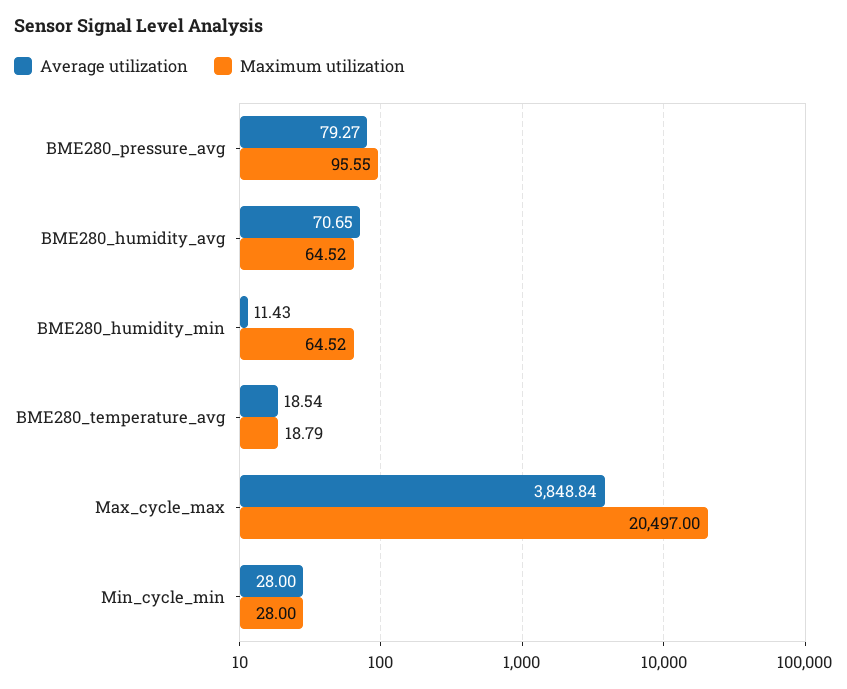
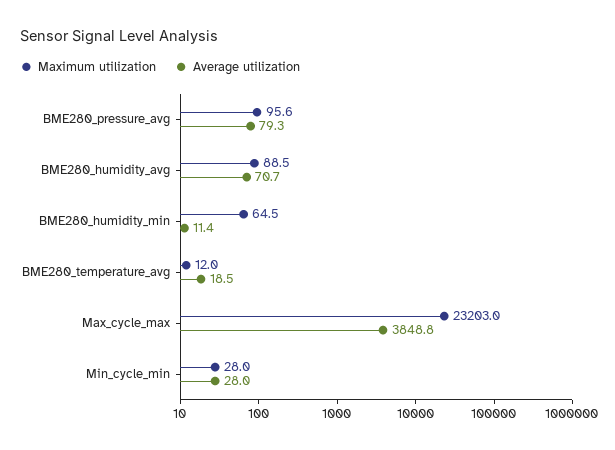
Maximum utilization, BME280_humidity_avg: 64.52 -> 88.5
Maximum utilization, BME280_temperature_avg: 18.79 -> 12
Maximum utilization, Max_cycle_max: 20497 -> 23203

